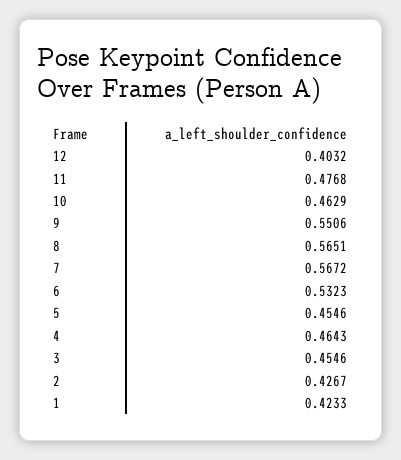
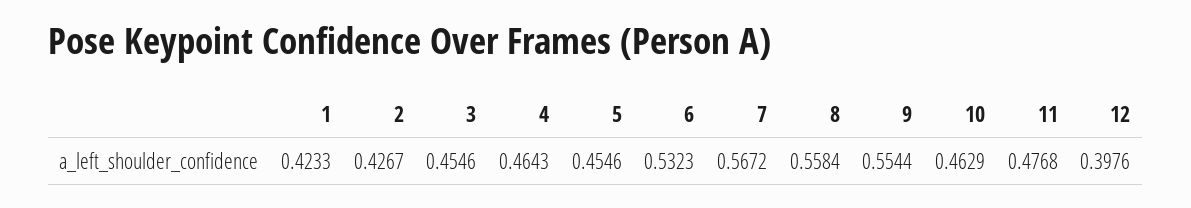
12: 0.4032 -> 0.3976
9: 0.5506 -> 0.5544
8: 0.5651 -> 0.5584

